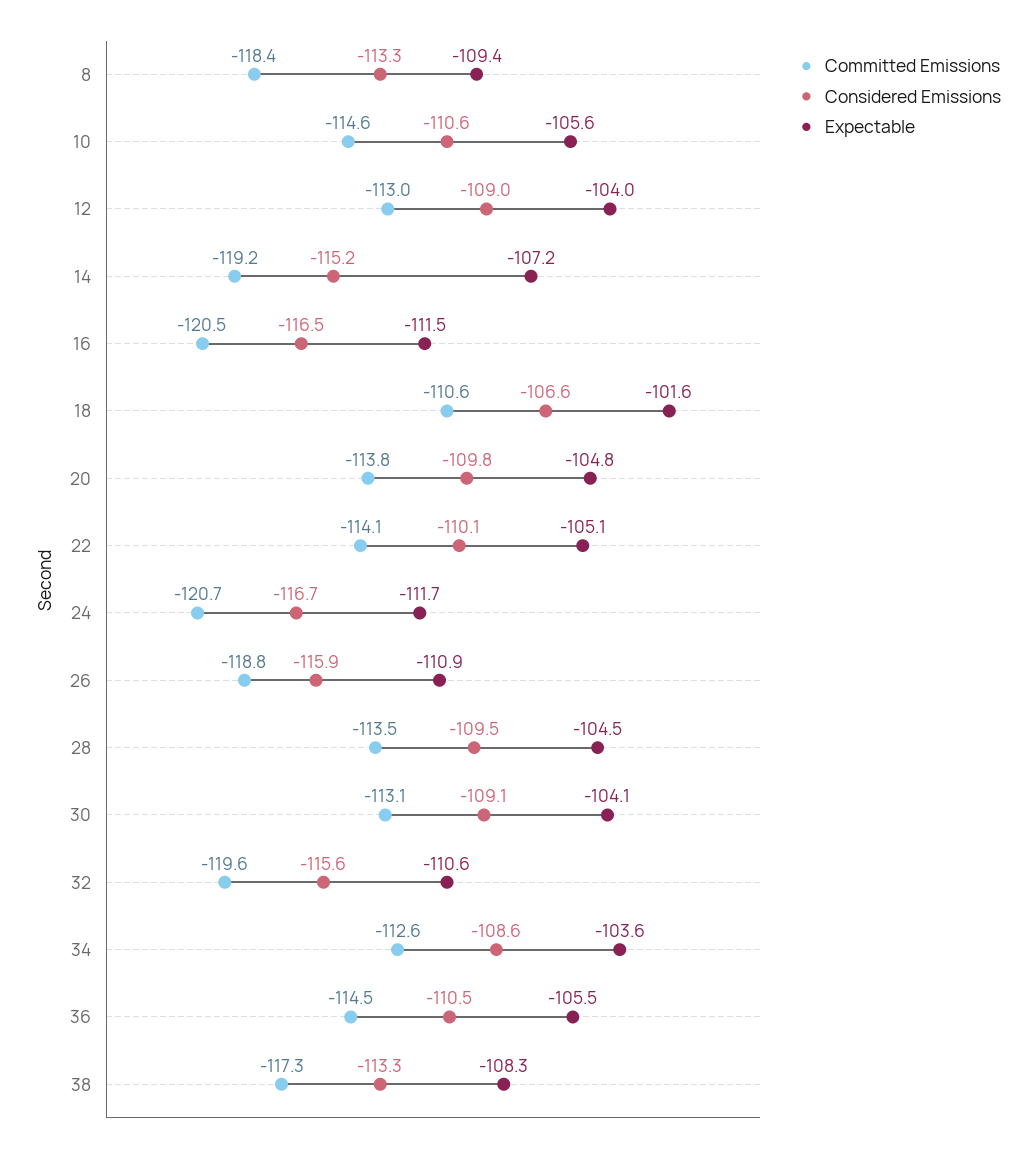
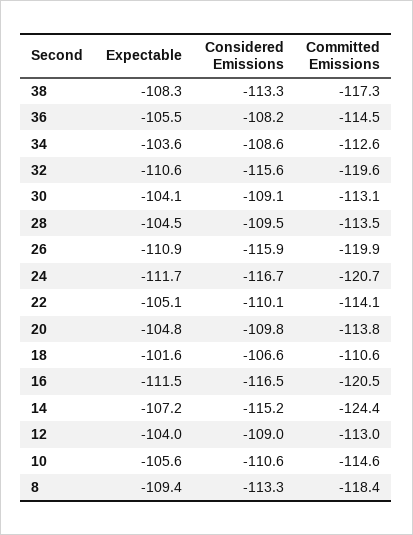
Committed Emissions, 14: -119.2 -> -124.4
Committed Emissions, 26: -118.8 -> -119.9
Considered Emissions, 36: -110.5 -> -108.2

